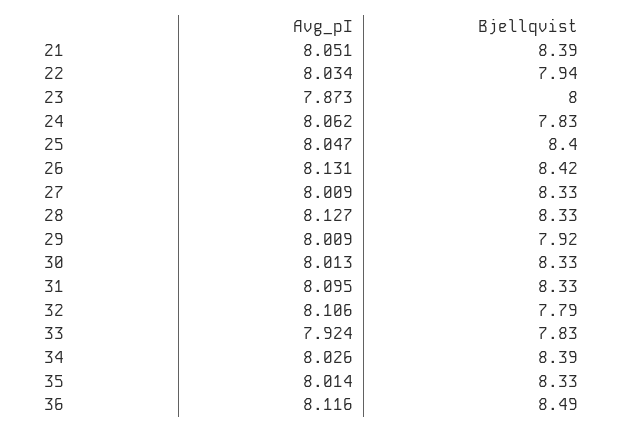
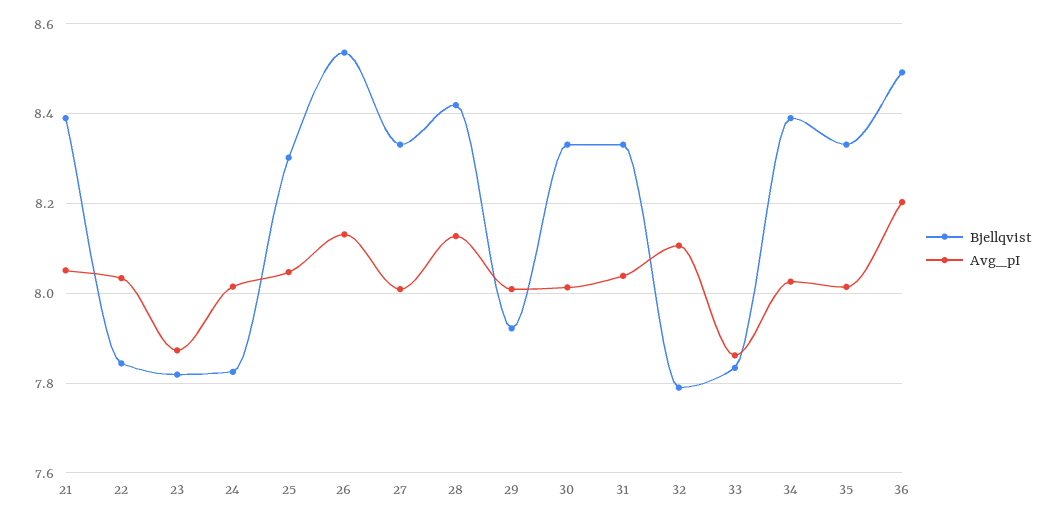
Bjellqvist, 22: 7.94 -> 7.84
Bjellqvist, 23: 8 -> 7.82
Avg_pI, 24: 8.062 -> 8.02
Bjellqvist, 25: 8.4 -> 8.3
Bjellqvist, 26: 8.42 -> 8.54
Bjellqvist, 28: 8.33 -> 8.42
Avg_pI, 31: 8.095 -> 8.04
Avg_pI, 33: 7.924 -> 7.86
Avg_pI, 36: 8.116 -> 8.2

